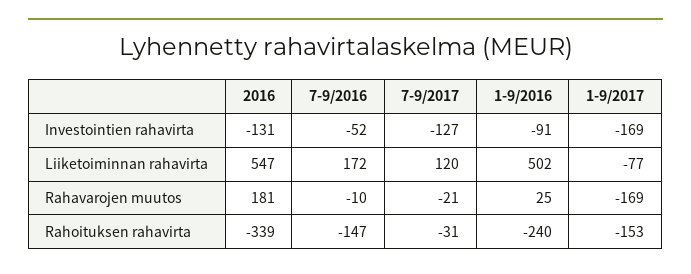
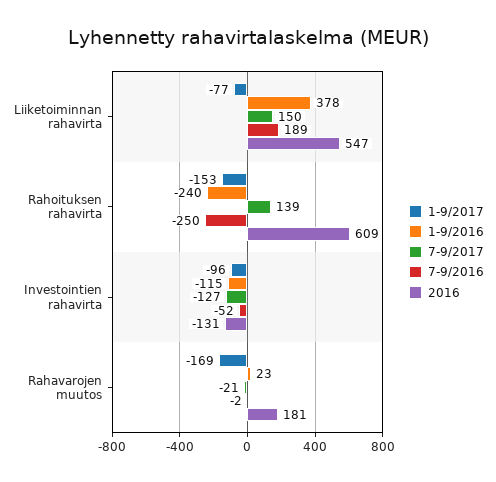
1-9/2016, Investointien rahavirta: -91 -> -115
1-9/2017, Investointien rahavirta: -169 -> -96
7-9/2016, Liiketoiminnan rahavirta: 172 -> 189
7-9/2017, Liiketoiminnan rahavirta: 120 -> 150
1-9/2016, Liiketoiminnan rahavirta: 502 -> 378
7-9/2016, Rahavarojen muutos: -10 -> -2
1-9/2016, Rahavarojen muutos: 25 -> 23
2016, Rahoituksen rahavirta: -339 -> 609
7-9/2016, Rahoituksen rahavirta: -147 -> -250
7-9/2017, Rahoituksen rahavirta: -31 -> 139

